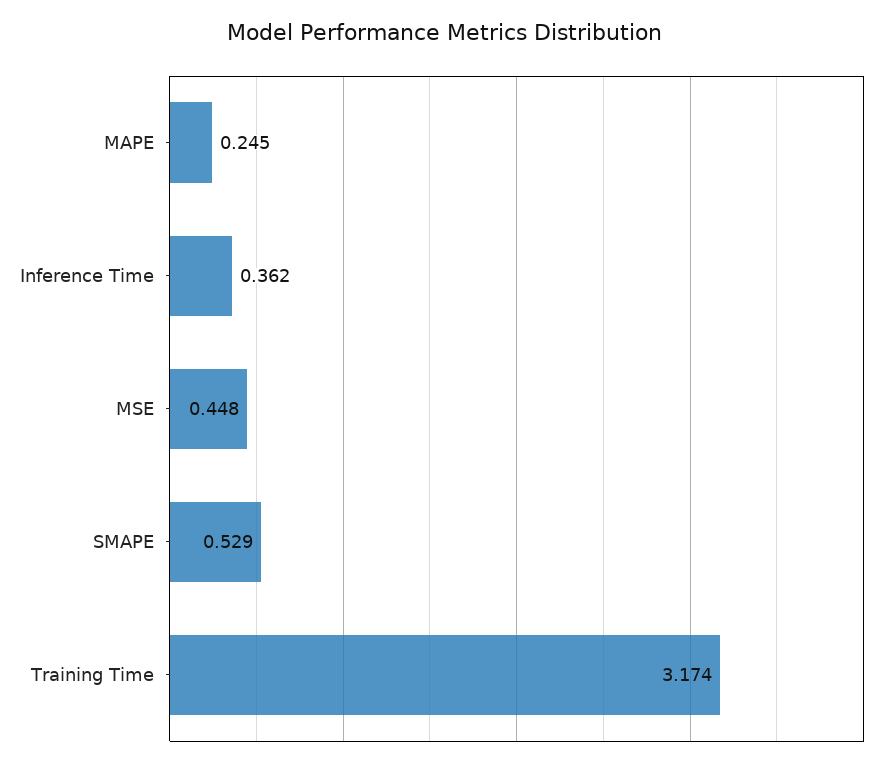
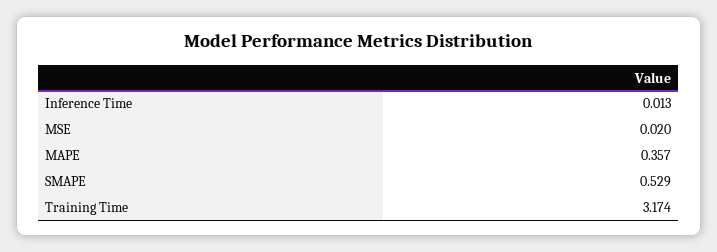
MAPE: 0.245 -> 0.357
Inference Time: 0.362 -> 0.013
MSE: 0.448 -> 0.02

